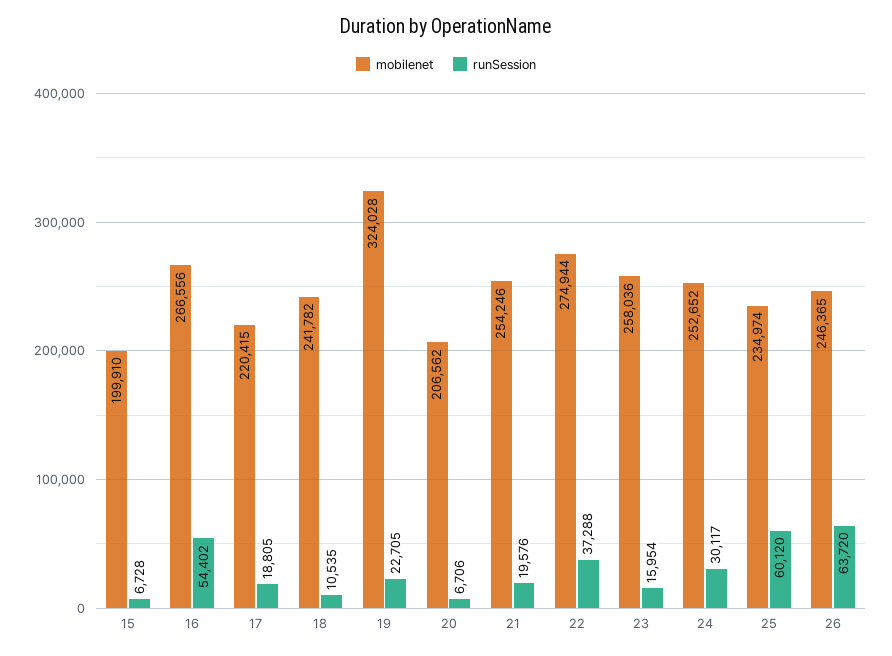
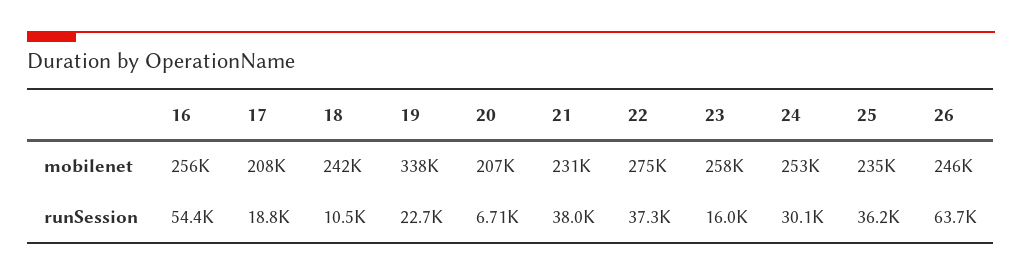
mobilenet, 15: 199910 -> none
runSession, 15: 6728 -> none
mobilenet, 16: 266556 -> 256000
mobilenet, 17: 220415 -> 208000
mobilenet, 19: 324028 -> 338000
mobilenet, 21: 254246 -> 231000
runSession, 21: 19576 -> 38000
runSession, 25: 60120 -> 36200

